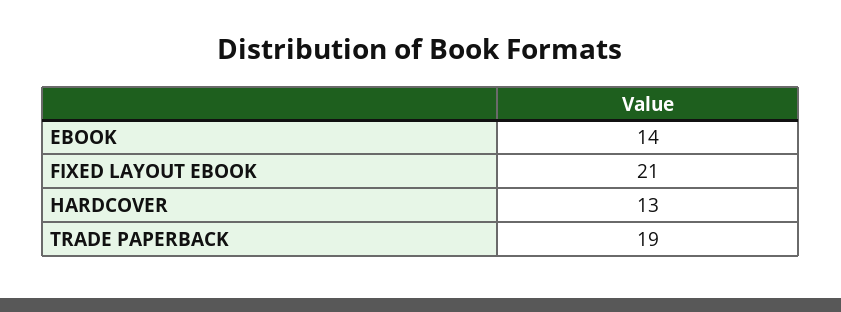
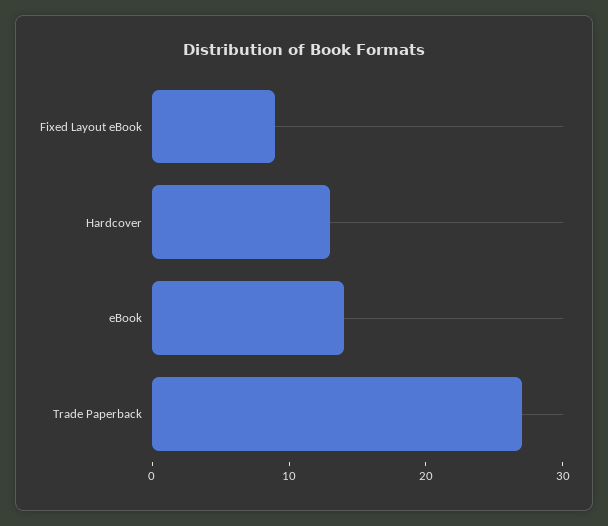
FIXED LAYOUT EBOOK: 21 -> 9
TRADE PAPERBACK: 19 -> 27

